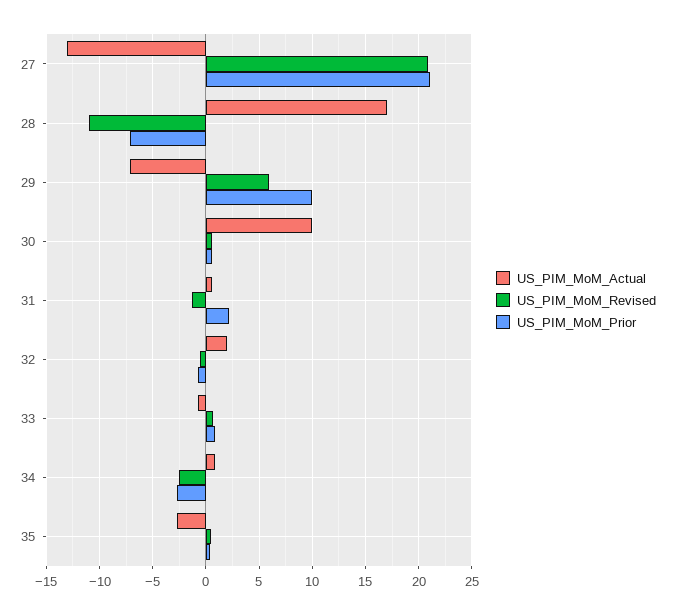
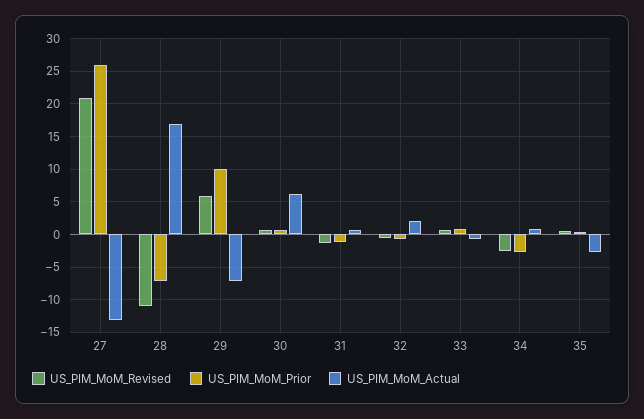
US_PIM_MoM_Prior, 27: 21 -> 26
US_PIM_MoM_Actual, 30: 10 -> 6
US_PIM_MoM_Prior, 31: 2 -> -1

